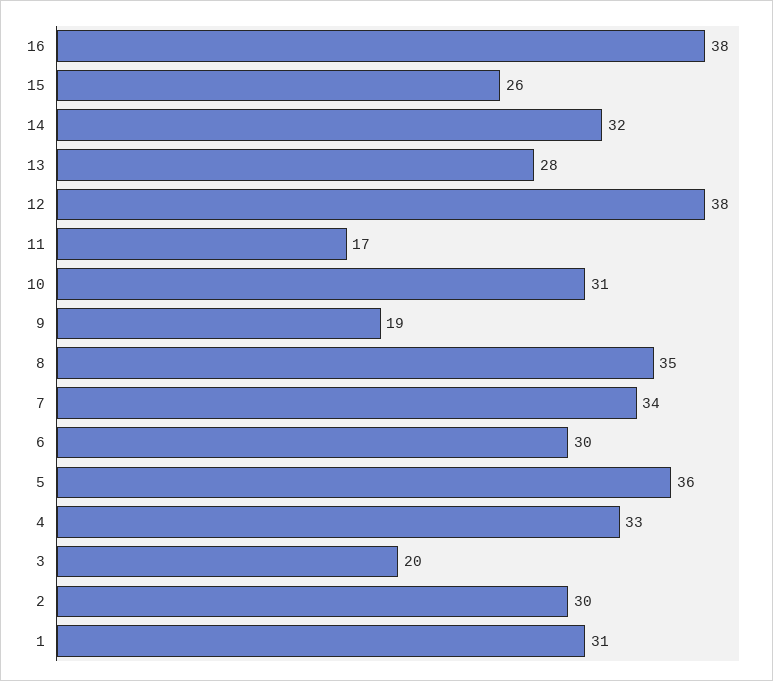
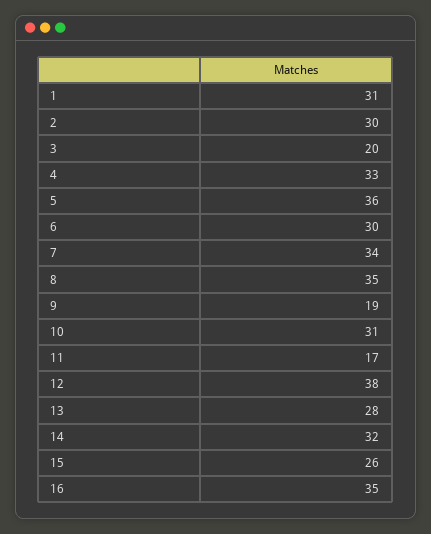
16: 38 -> 35

